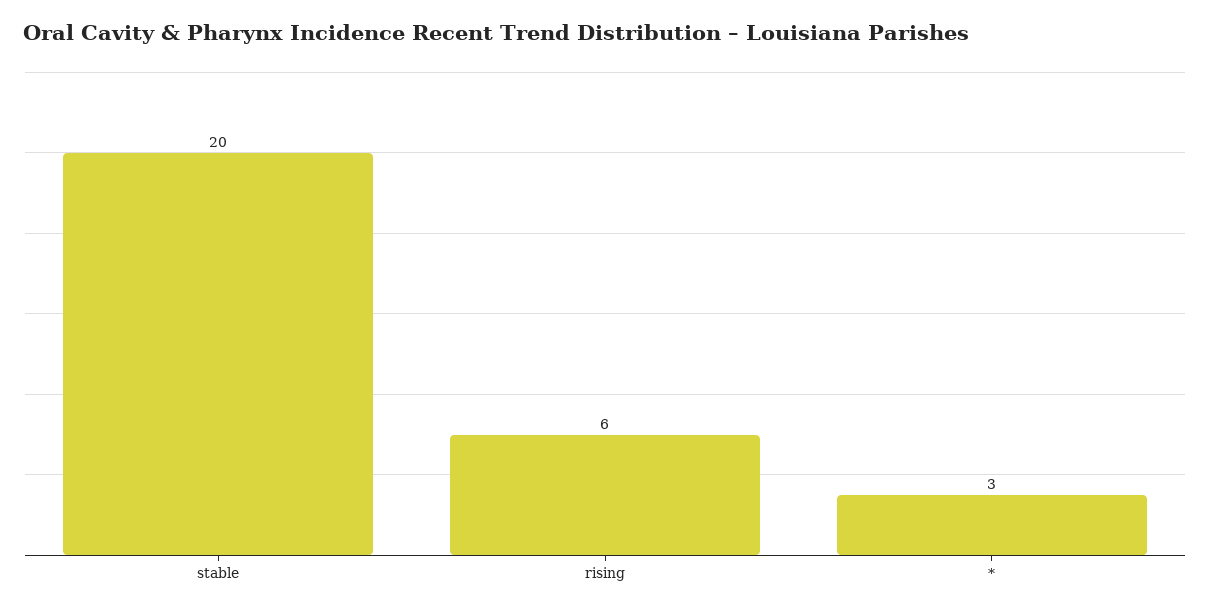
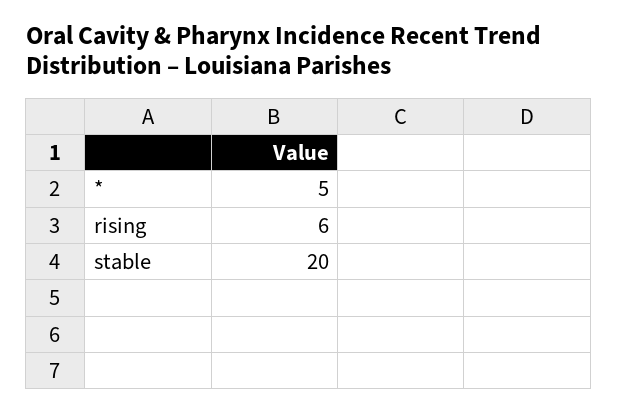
*: 3 -> 5

